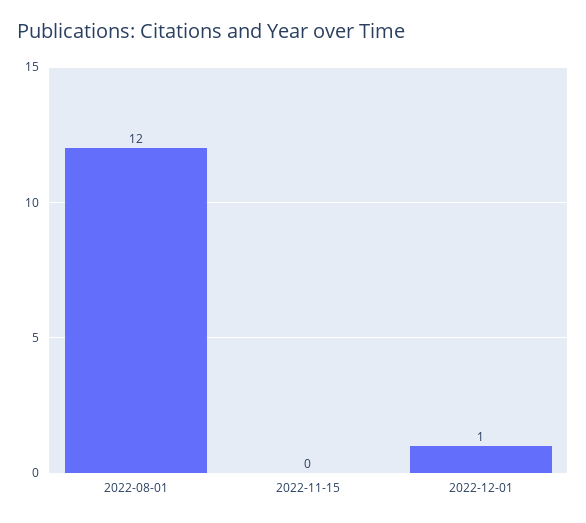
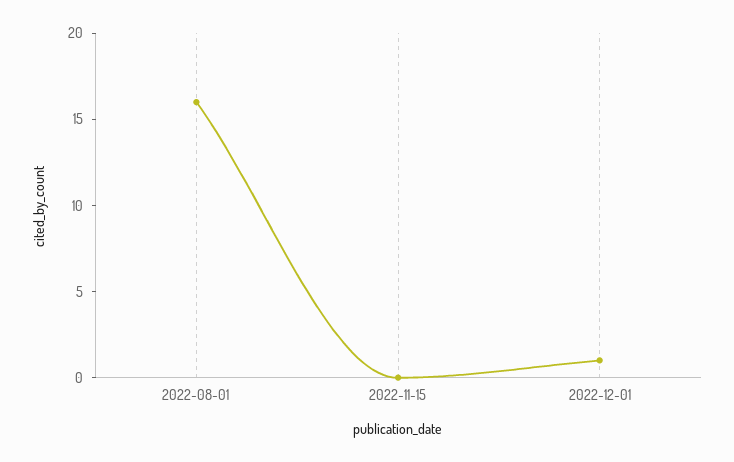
2022-08-01: 12 -> 16

